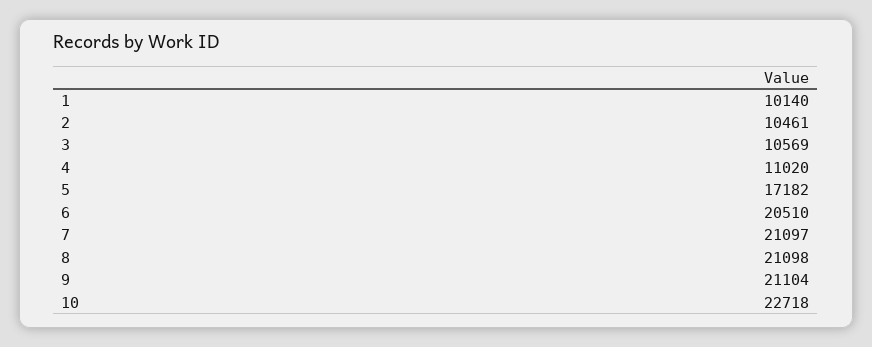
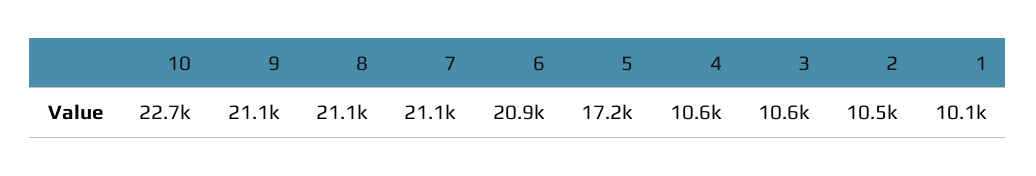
4: 11020 -> 10600
6: 20510 -> 20900

